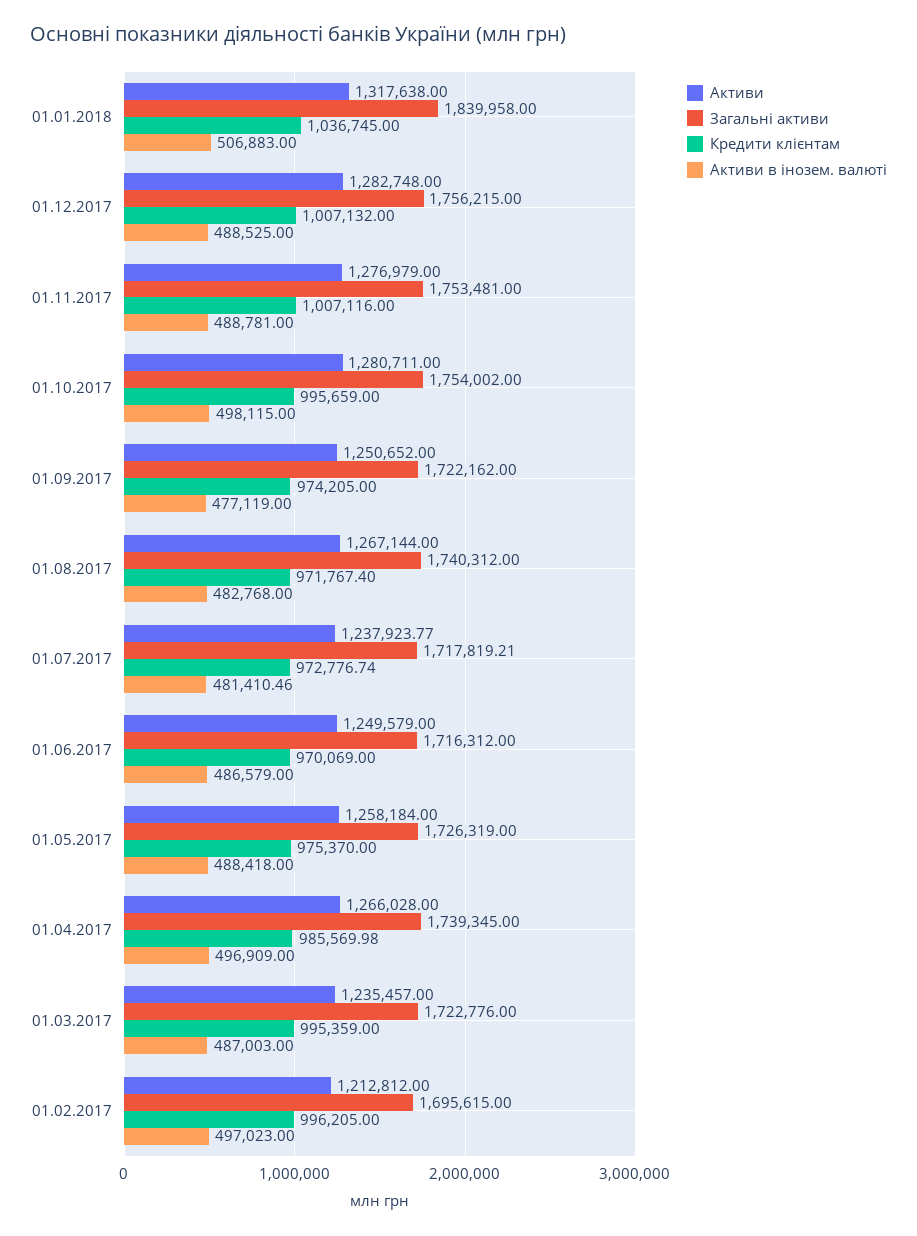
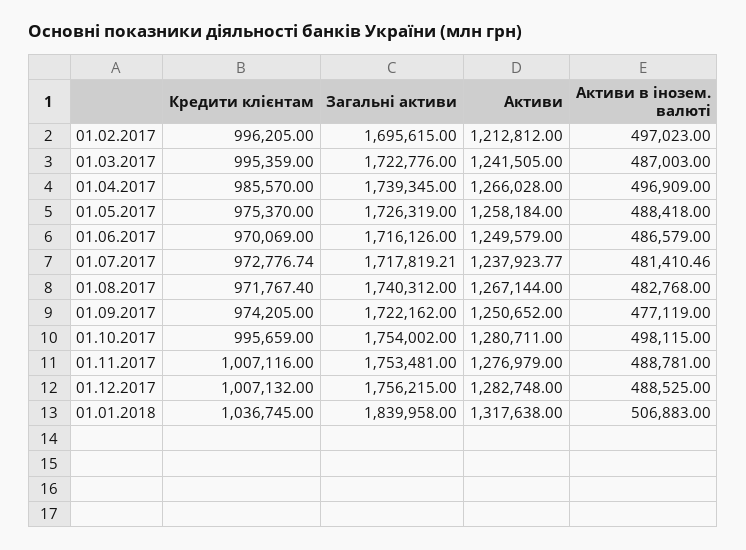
Загальні активи, 01.06.2017: 1716312 -> 1716126
Кредити клієнтам, 01.04.2017: 985569.98 -> 985570
Активи, 01.03.2017: 1235457 -> 1241505

